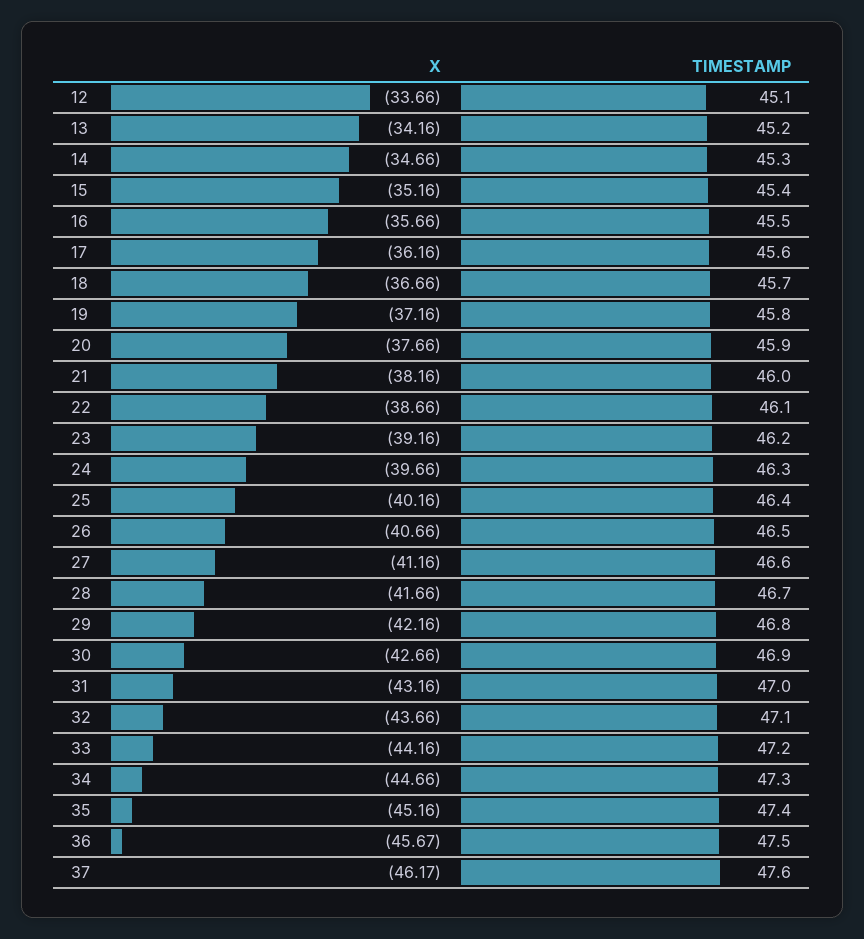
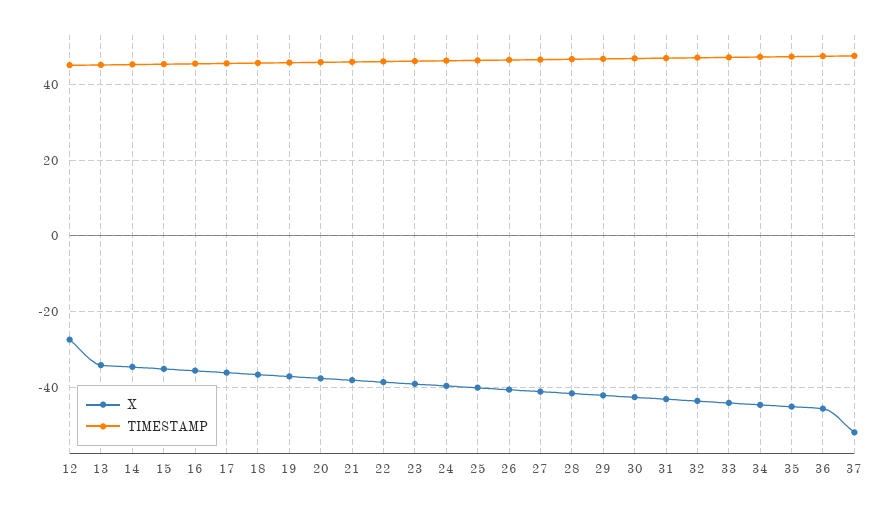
X, 12: -33.66 -> -28
X, 37: -46.17 -> -52

